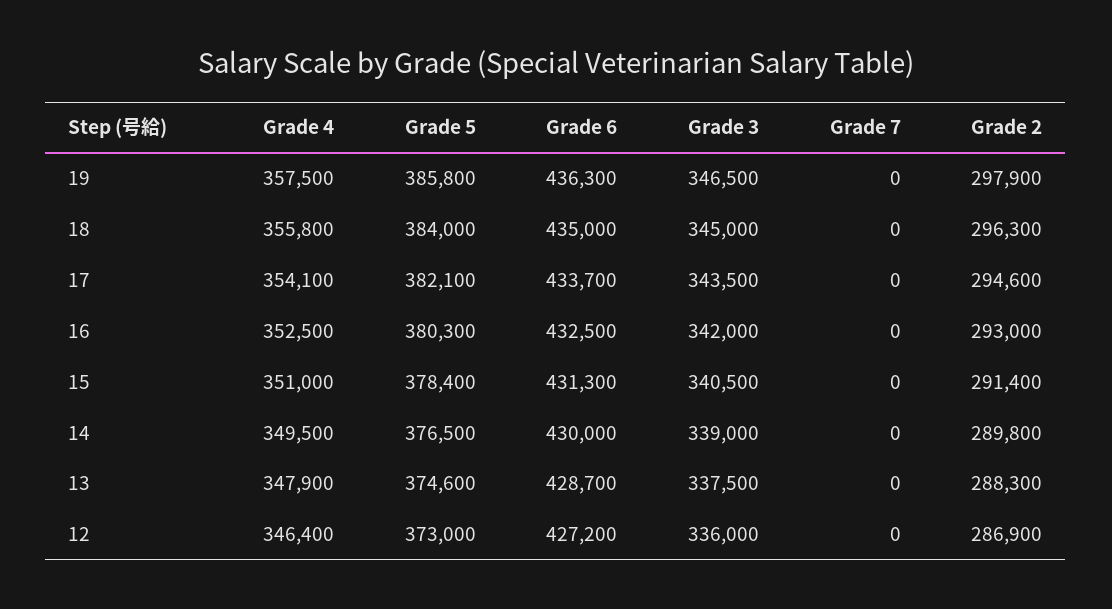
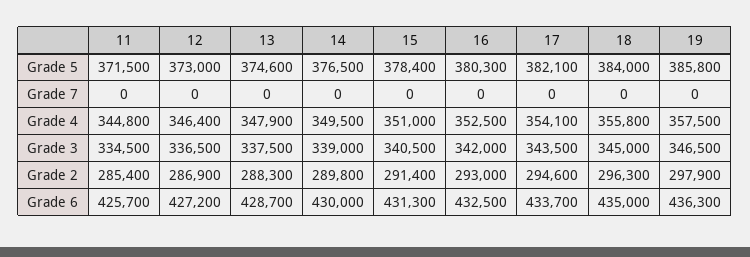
Grade 3, 12: 336000 -> 336500
Grade 5, 11: none -> 371500
Grade 7, 11: none -> 0
Grade 4, 11: none -> 344800
Grade 3, 11: none -> 334500
Grade 2, 11: none -> 285400
Grade 6, 11: none -> 425700

